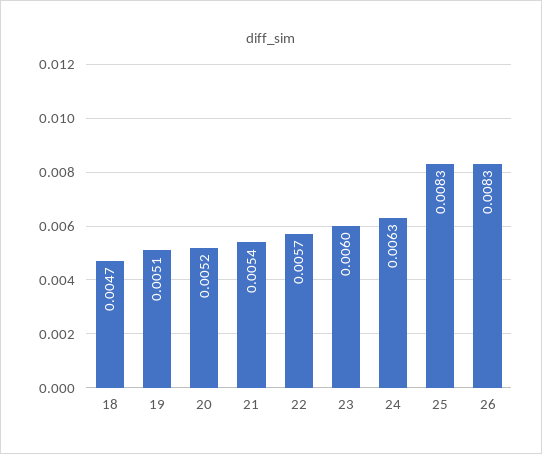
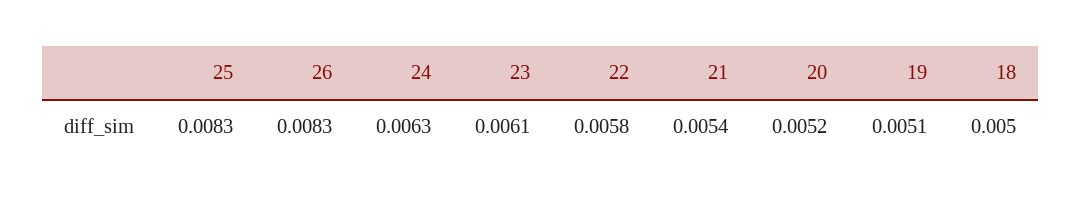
18: 0.0047 -> 0.005
22: 0.0057 -> 0.0058
23: 0.006 -> 0.0061

